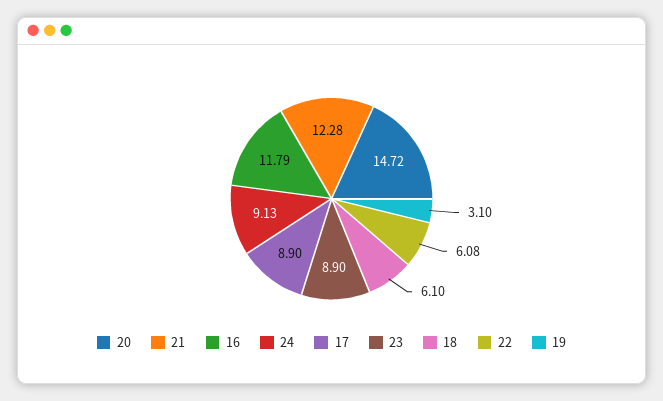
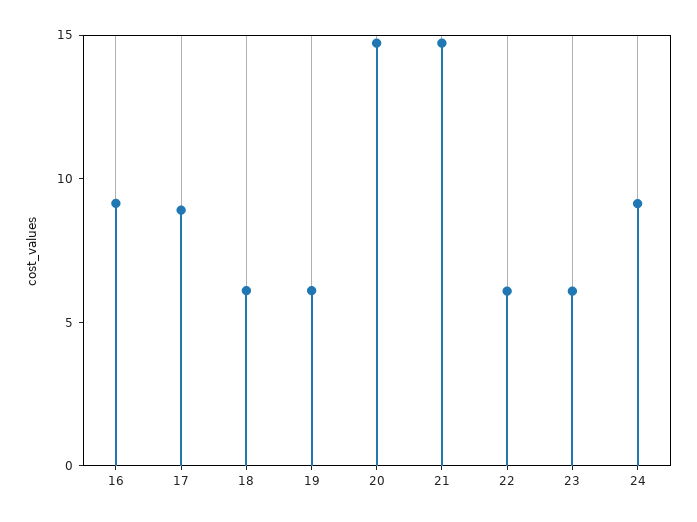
21: 12.28 -> 15
16: 11.79 -> 9
23: 8.9 -> 6
19: 3.1 -> 6

